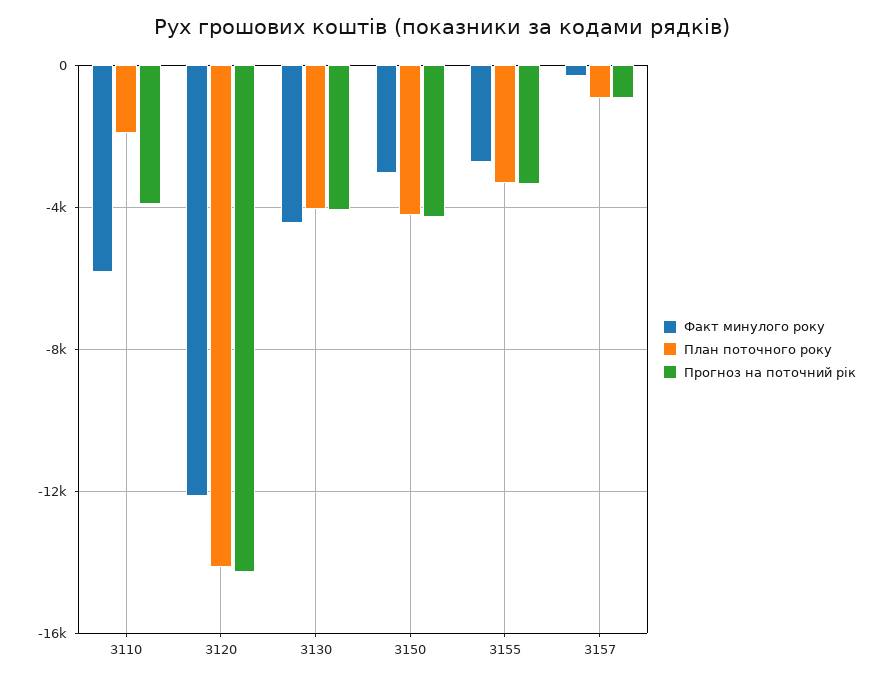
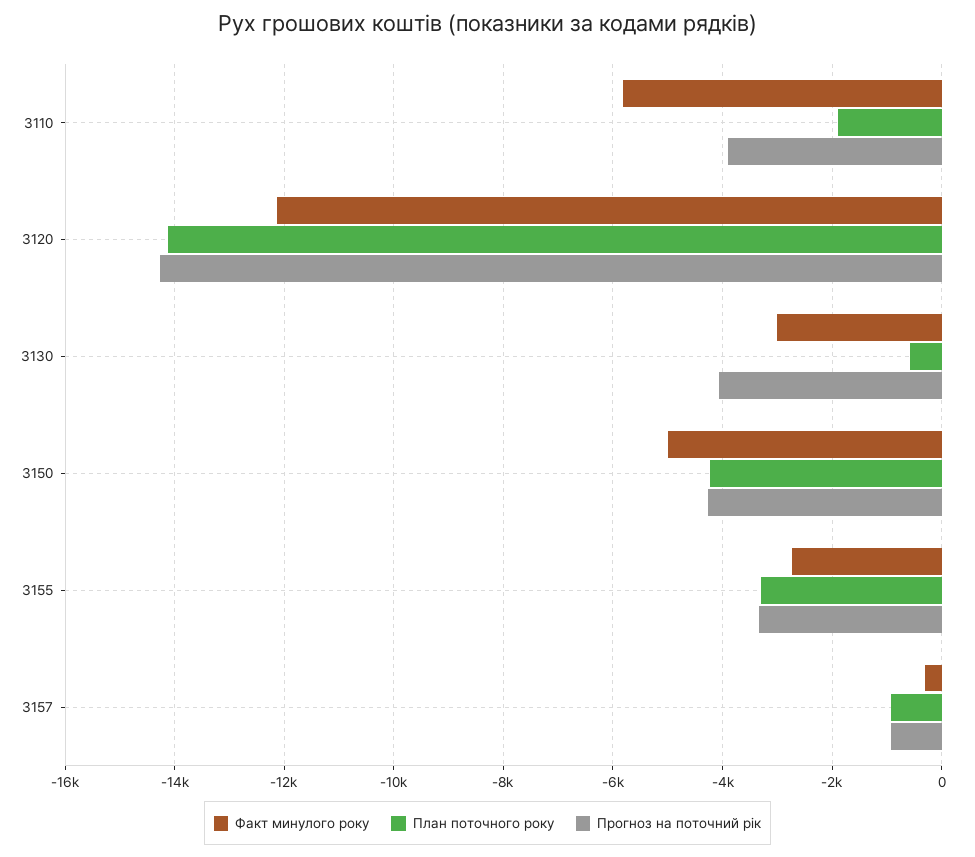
Факт минулого року, 3130: -4500 -> -3000
План поточного року, 3130: -4000 -> -600
Факт минулого року, 3150: -3000 -> -5000

